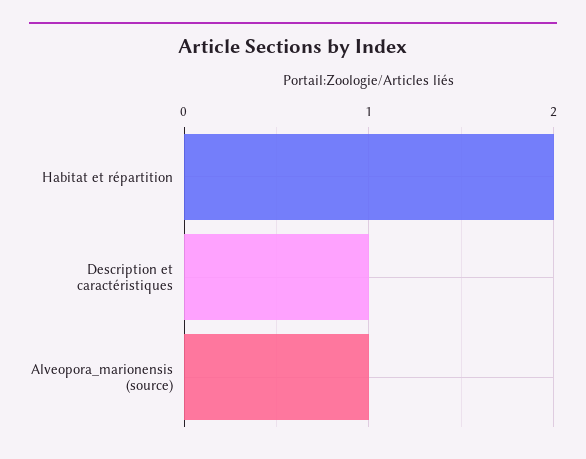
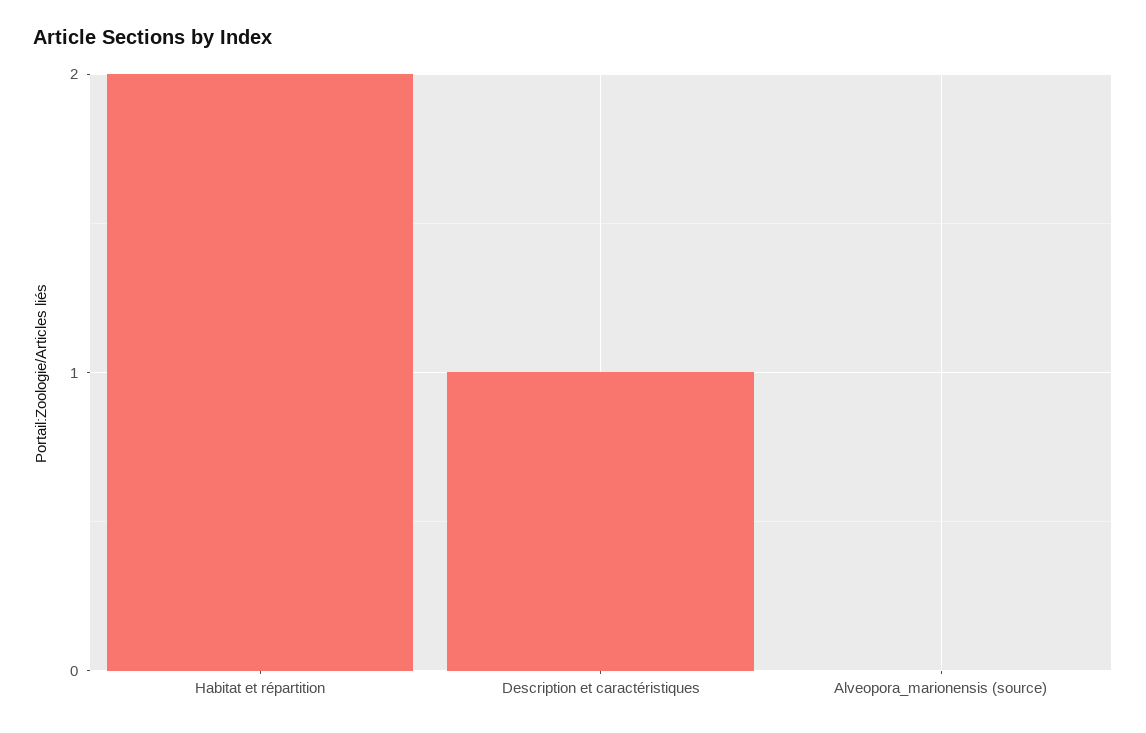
Alveopora_marionensis (source): 1 -> 0

